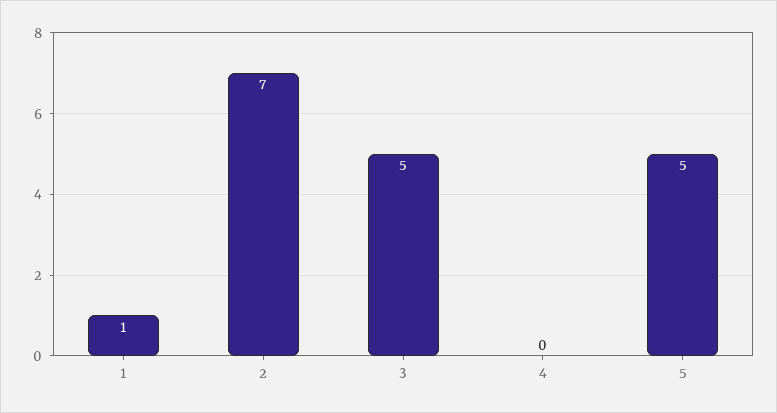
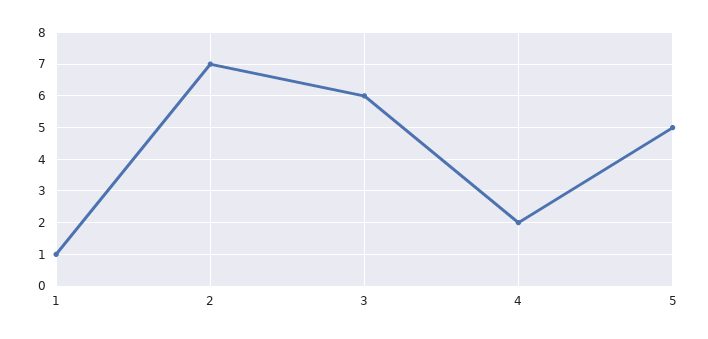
3: 5 -> 6
4: 0 -> 2

